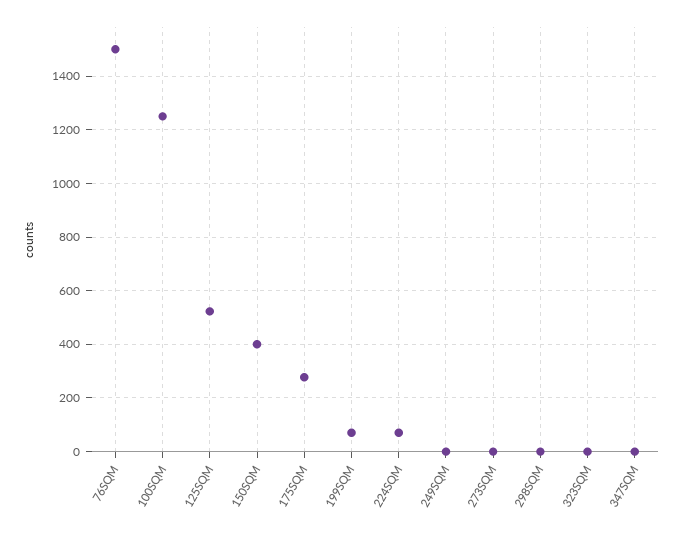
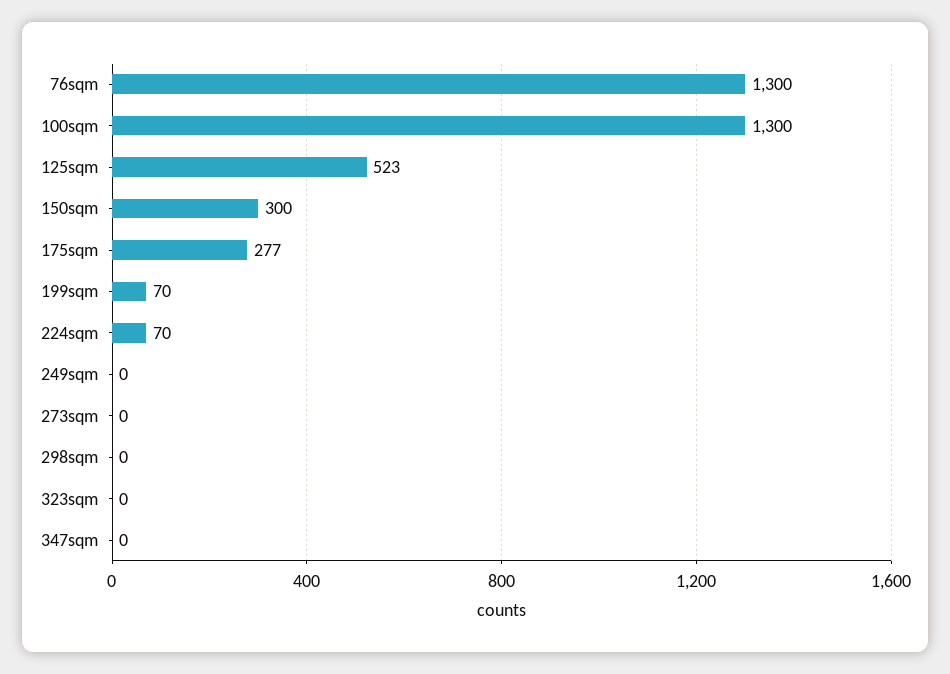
76SQM: 1500 -> 1300
100SQM: 1250 -> 1300
150SQM: 400 -> 300

